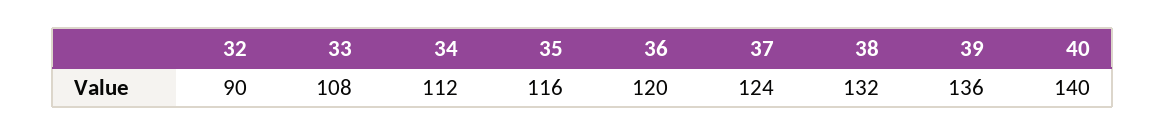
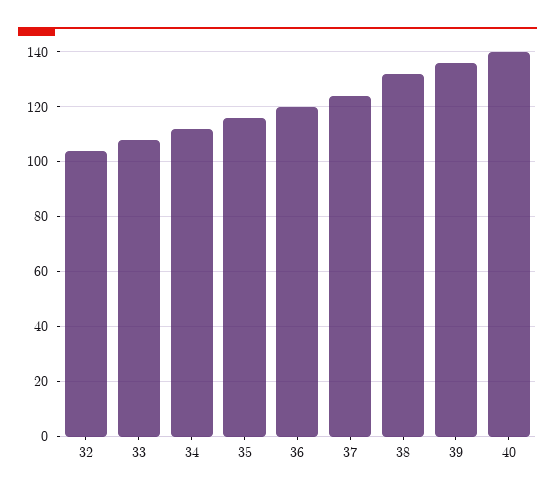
32: 90 -> 105

